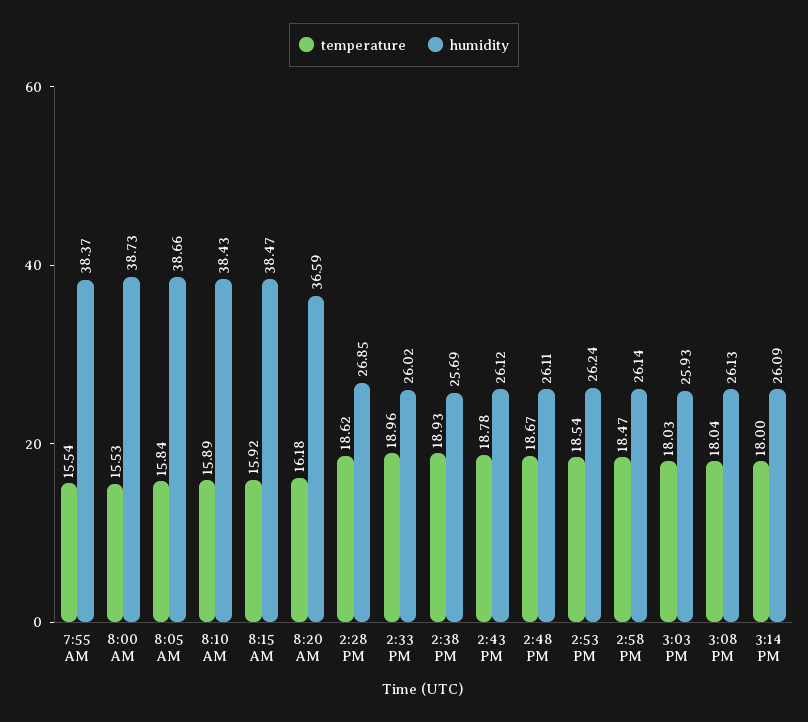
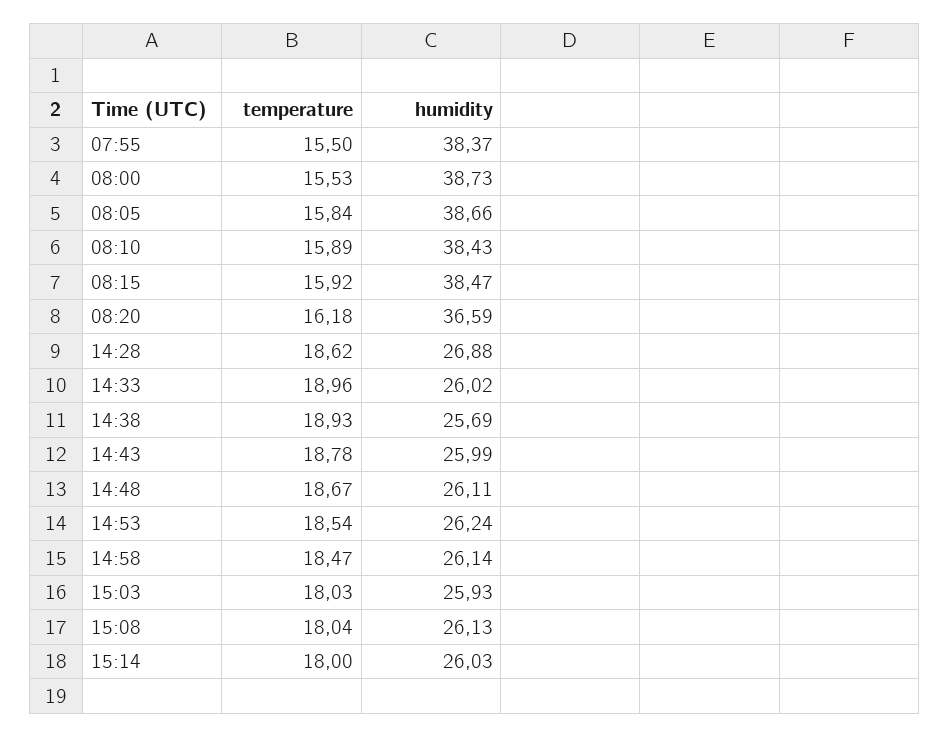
temperature, 7:55 AM: 15.54 -> 15.5
humidity, 2:28 PM: 26.85 -> 26.88
humidity, 2:43 PM: 26.12 -> 25.99
humidity, 3:14 PM: 26.09 -> 26.03

